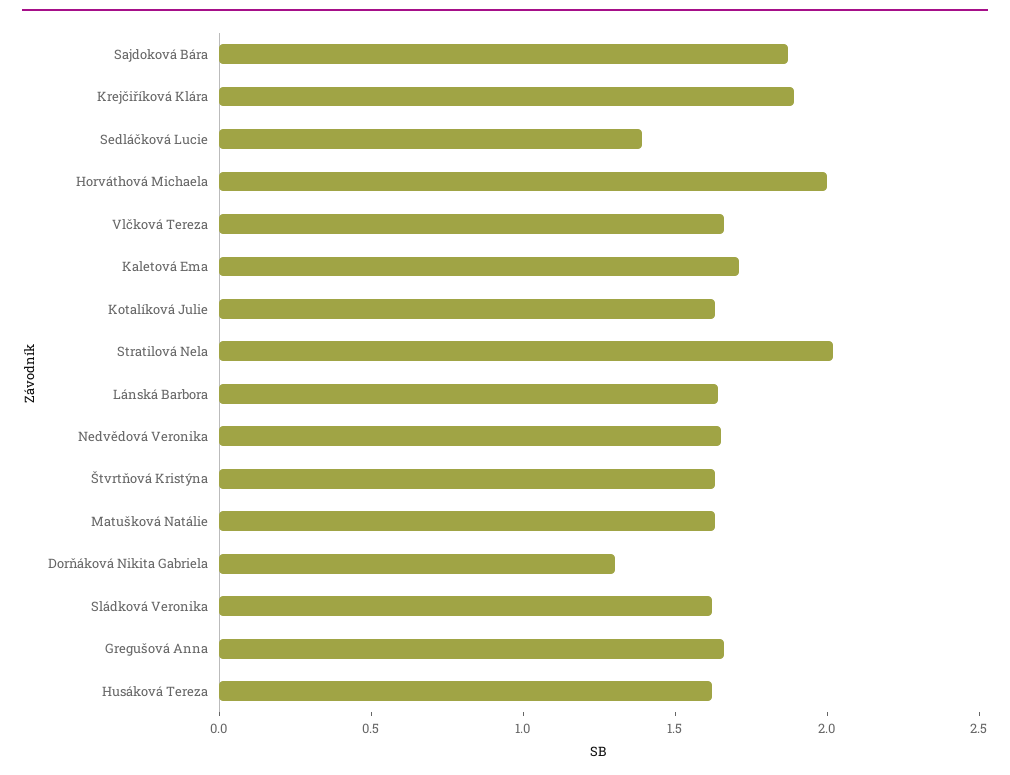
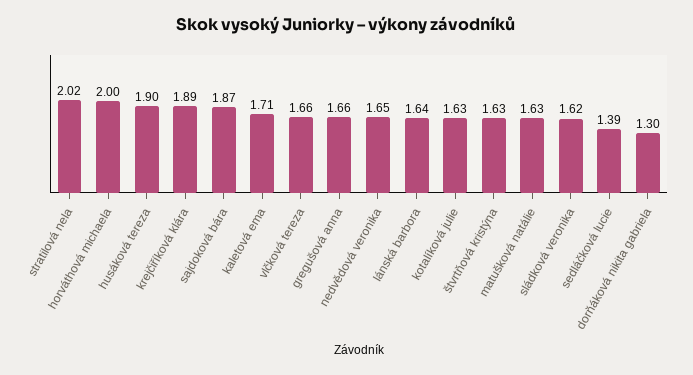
Husáková Tereza: 1.6 -> 1.9

